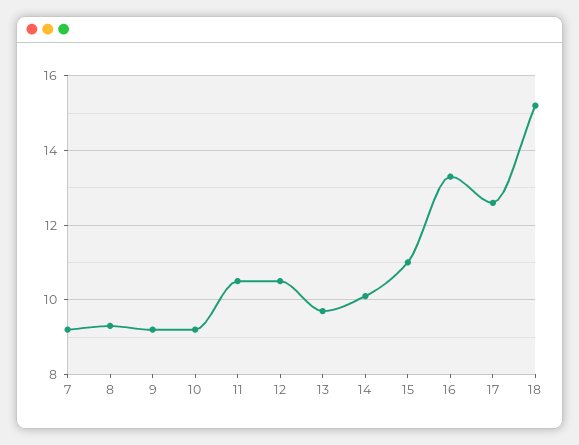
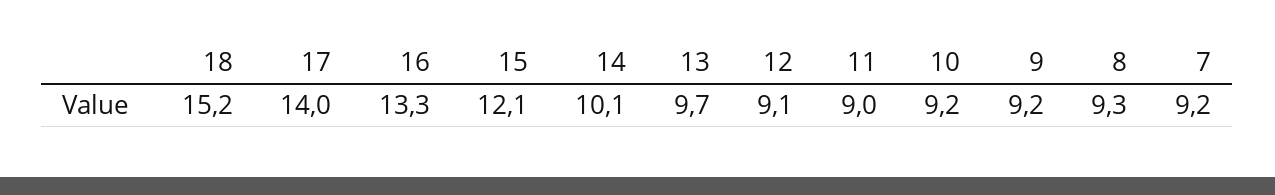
11: 10.5 -> 9
12: 10.5 -> 9.1
15: 11 -> 12.1
17: 12.5 -> 14

